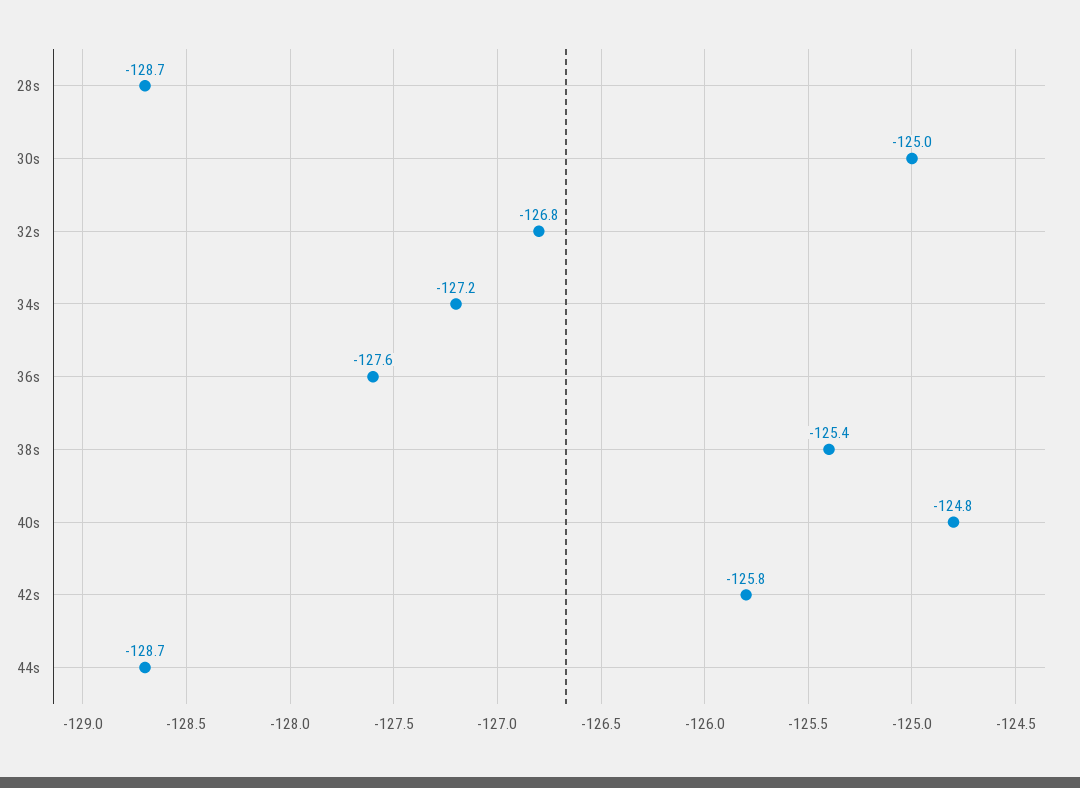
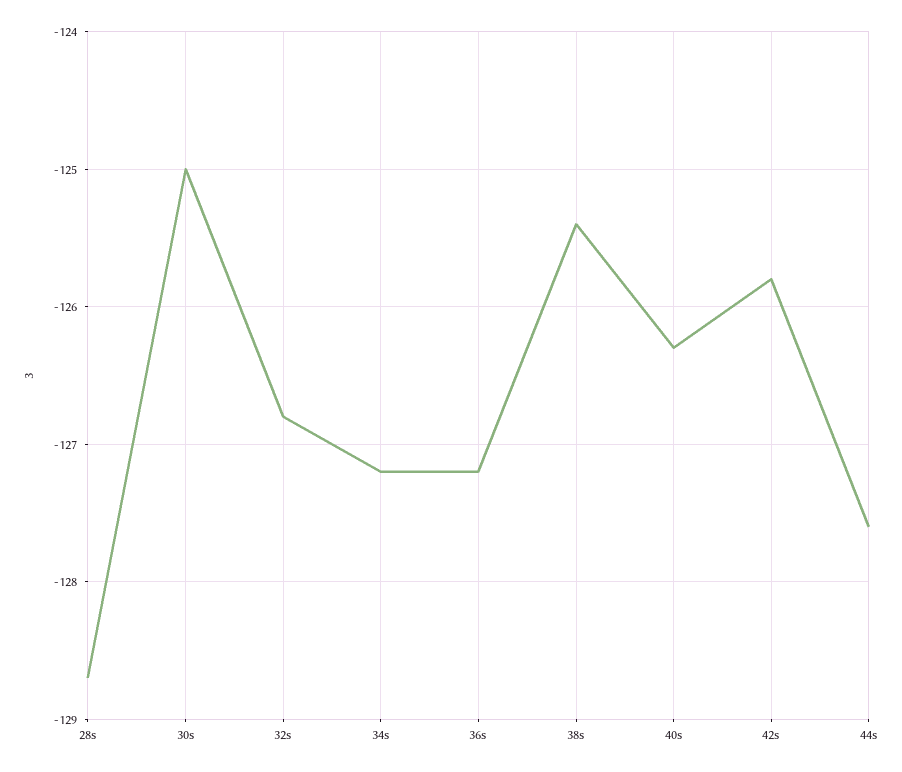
36s: -127.6 -> -127.2
40s: -124.8 -> -126.3
44s: -128.7 -> -127.6

